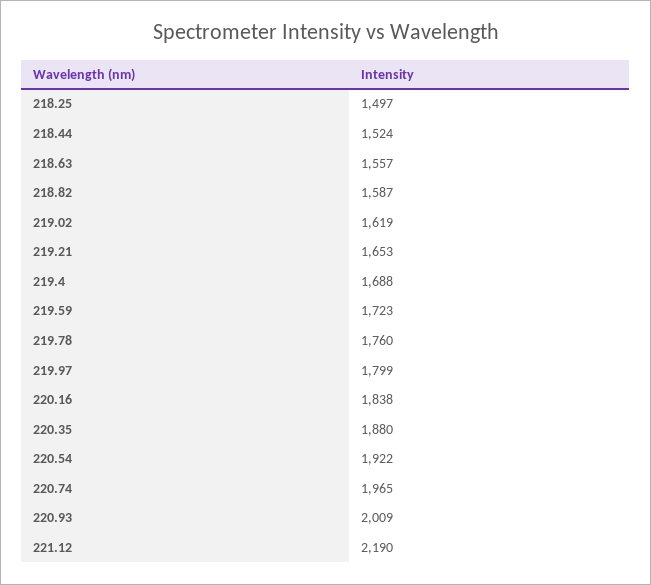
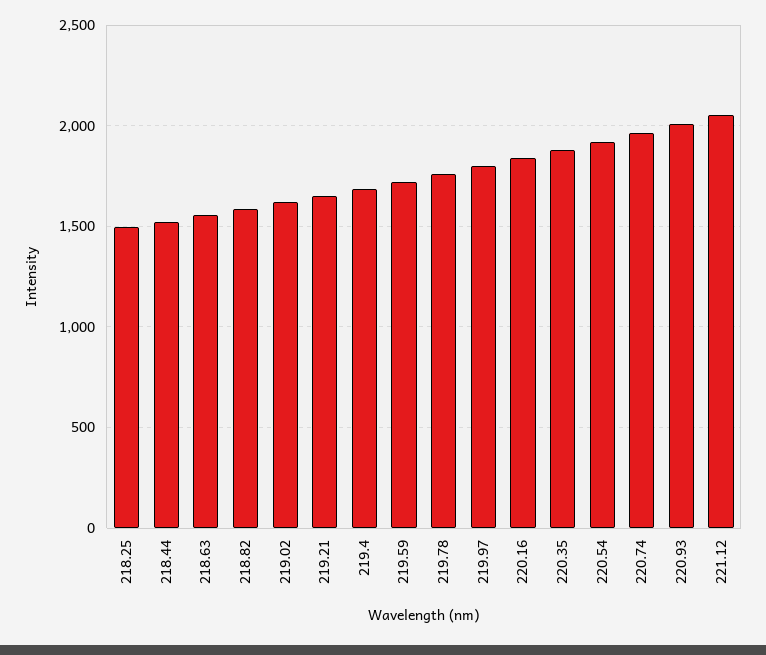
221.12: 2190 -> 2050

